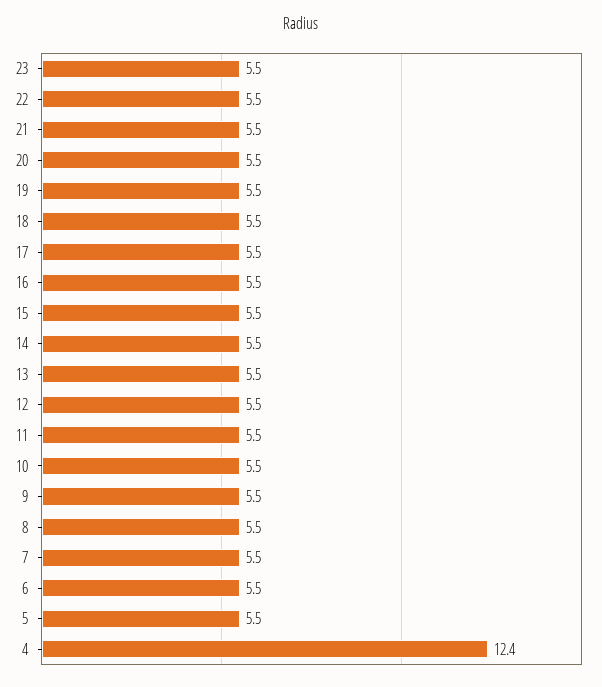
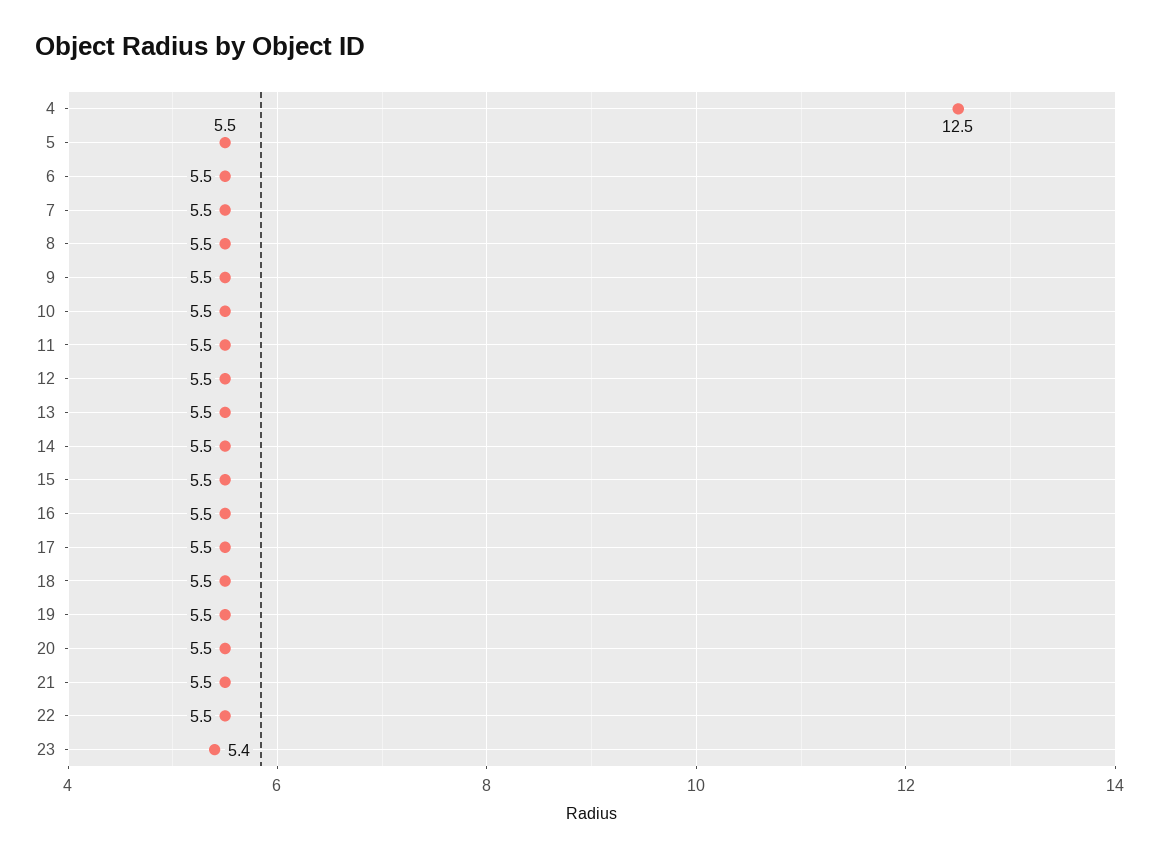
23: 5.5 -> 5.4
4: 12.4 -> 12.5

